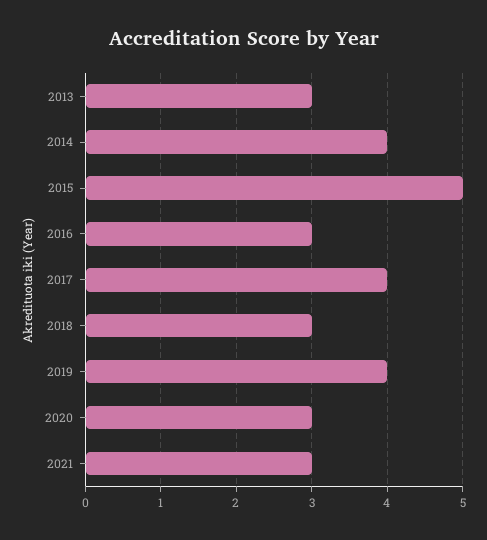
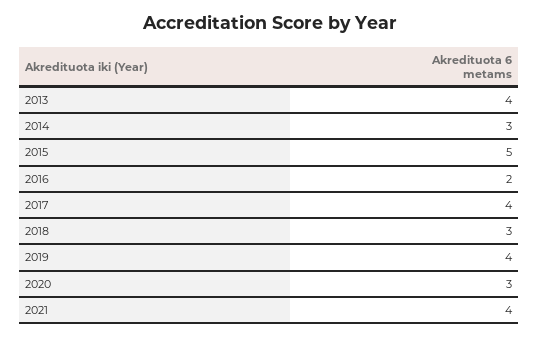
2013: 3 -> 4
2014: 4 -> 3
2016: 3 -> 2
2021: 3 -> 4

